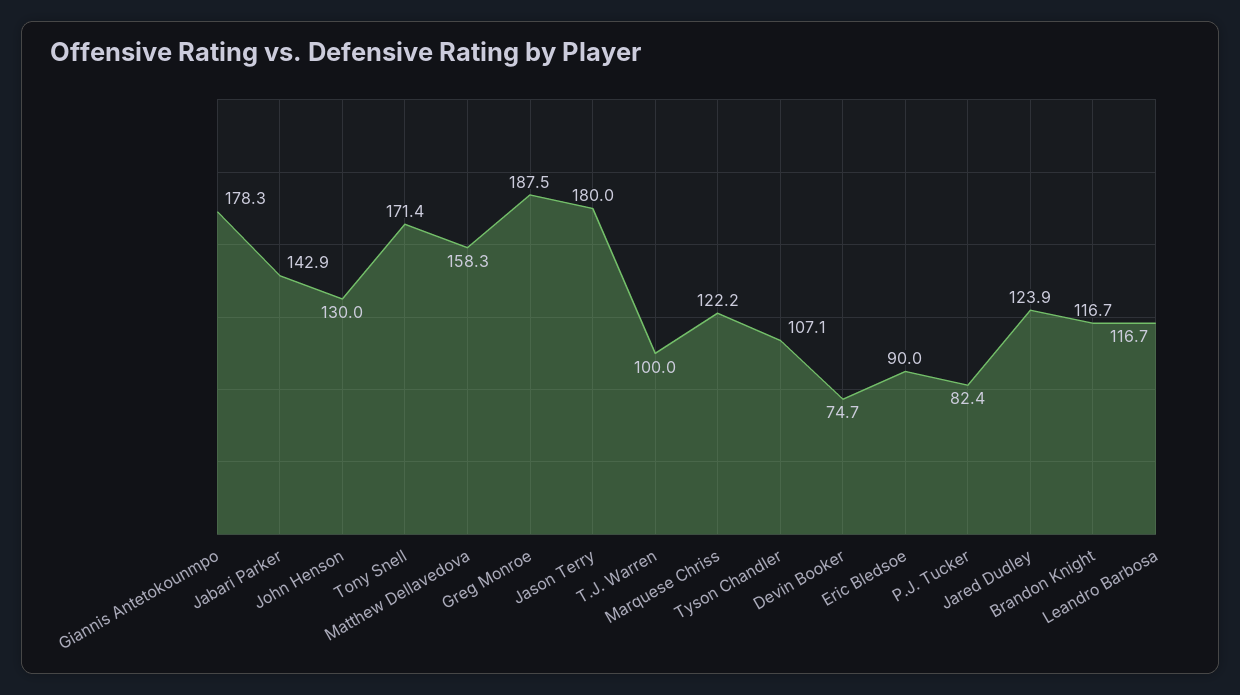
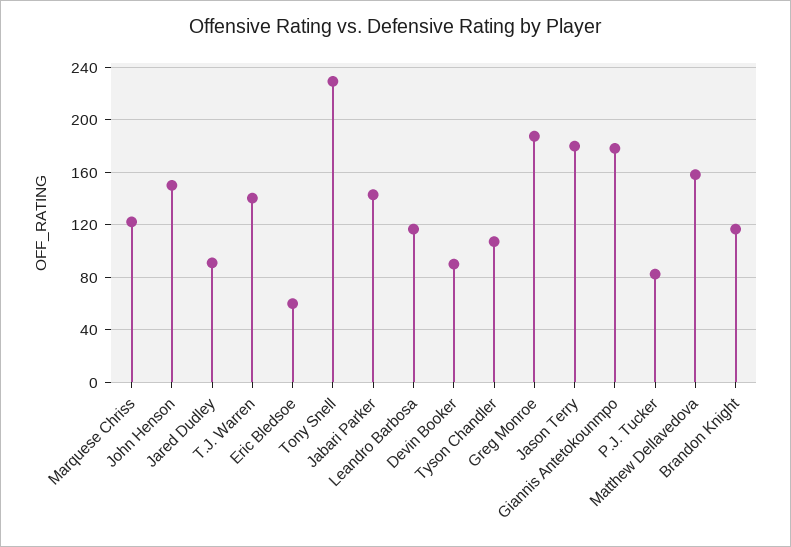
John Henson: 130 -> 150
Tony Snell: 171.4 -> 230
T.J. Warren: 100 -> 140
Devin Booker: 74.7 -> 90
Eric Bledsoe: 90 -> 60
Jared Dudley: 123.9 -> 90

